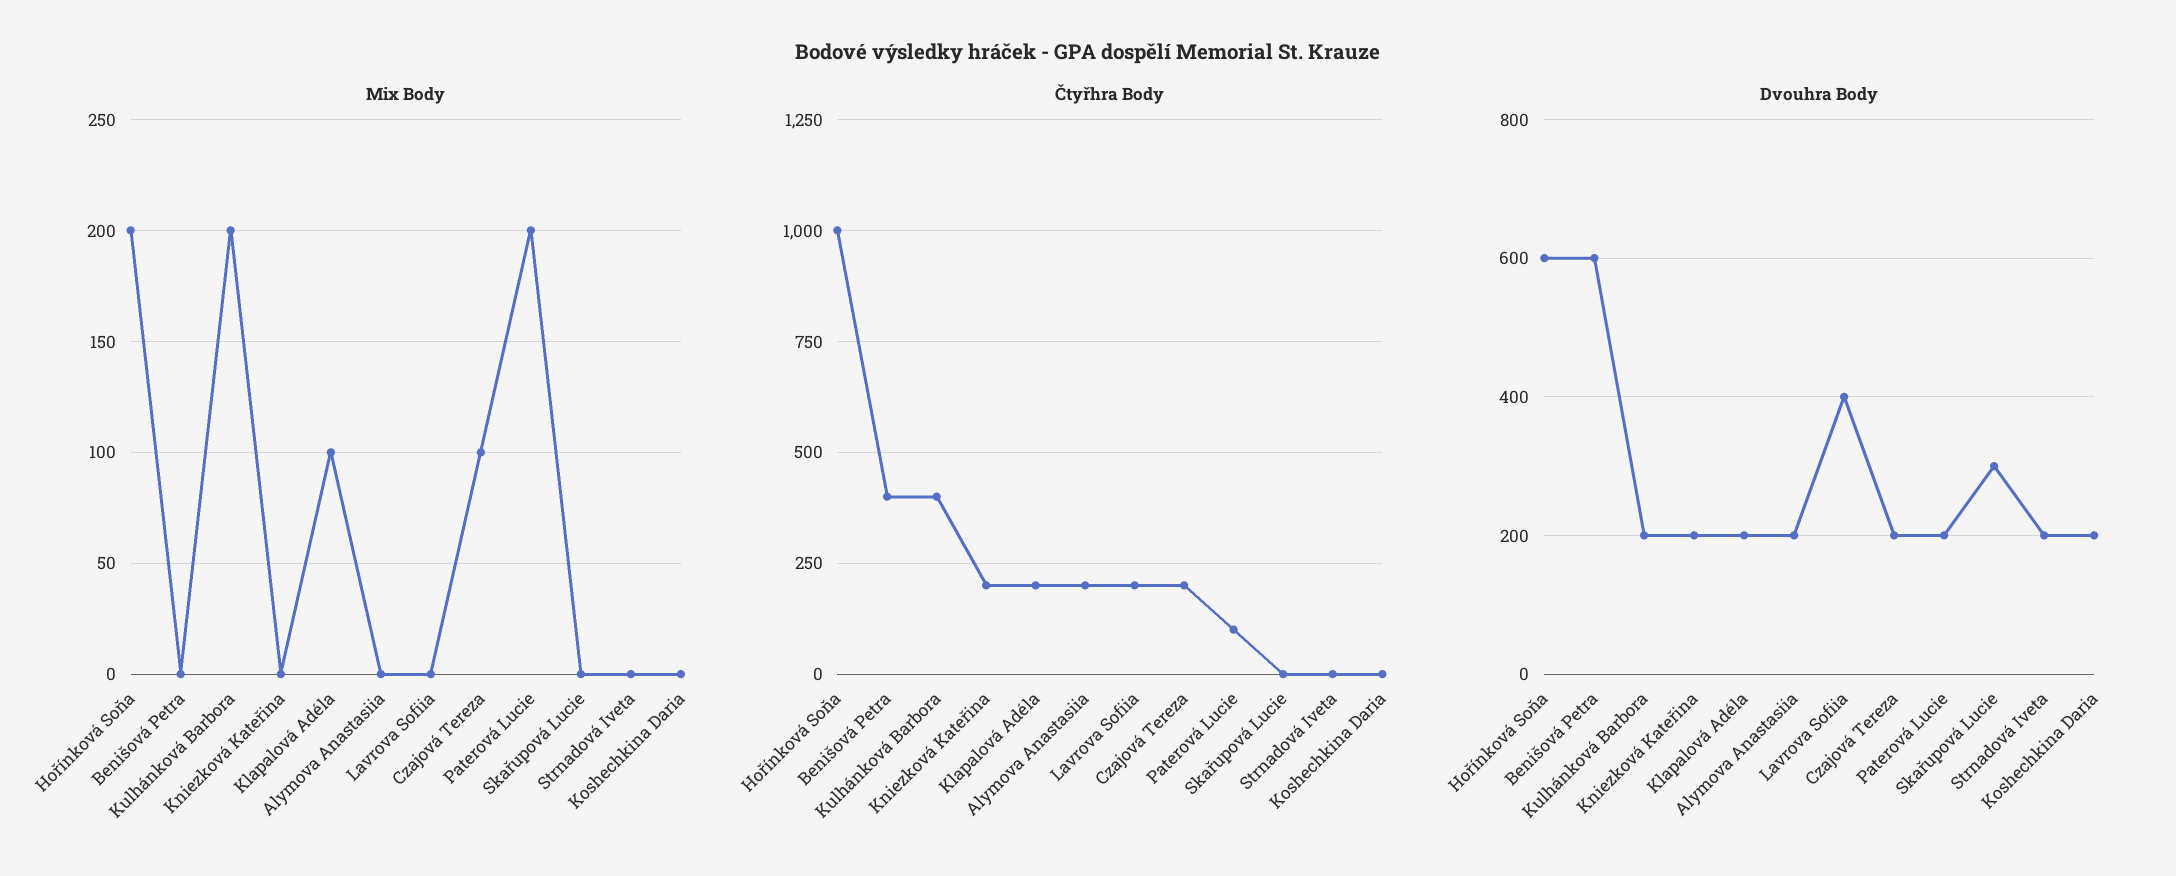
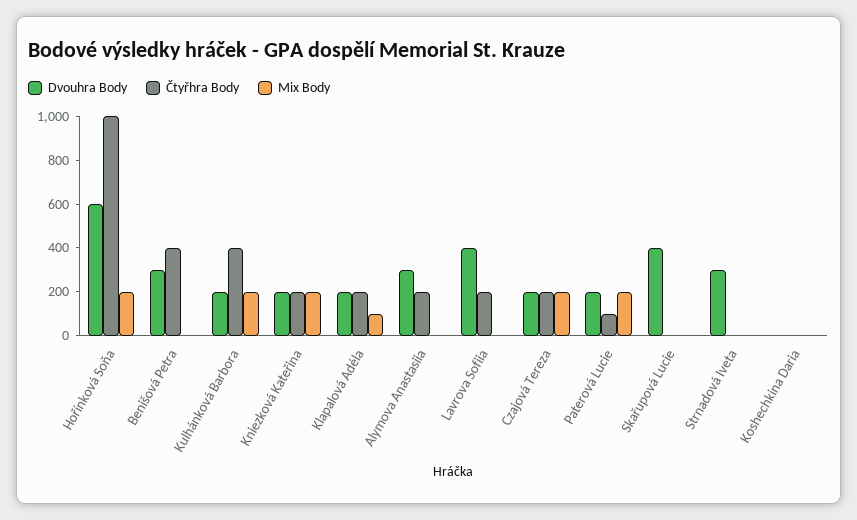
Mix Body, Kniezková Kateřina: 0 -> 200
Mix Body, Czajová Tereza: 100 -> 200
Dvouhra Body, Benišová Petra: 600 -> 300
Dvouhra Body, Alymova Anastasiia: 200 -> 300
Dvouhra Body, Skařupová Lucie: 300 -> 400
Dvouhra Body, Strnadová Iveta: 200 -> 300
Dvouhra Body, Koshechkina Daria: 200 -> 0

